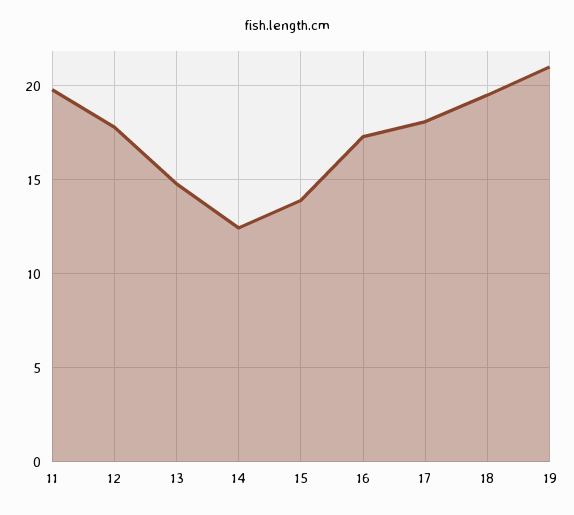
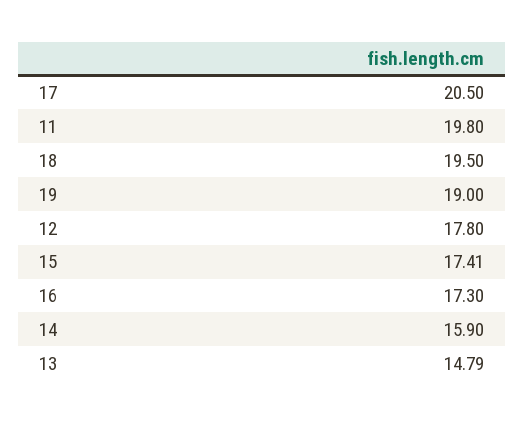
14: 12.5 -> 15.9
15: 14 -> 17.41
17: 18 -> 20.5
19: 21 -> 19

